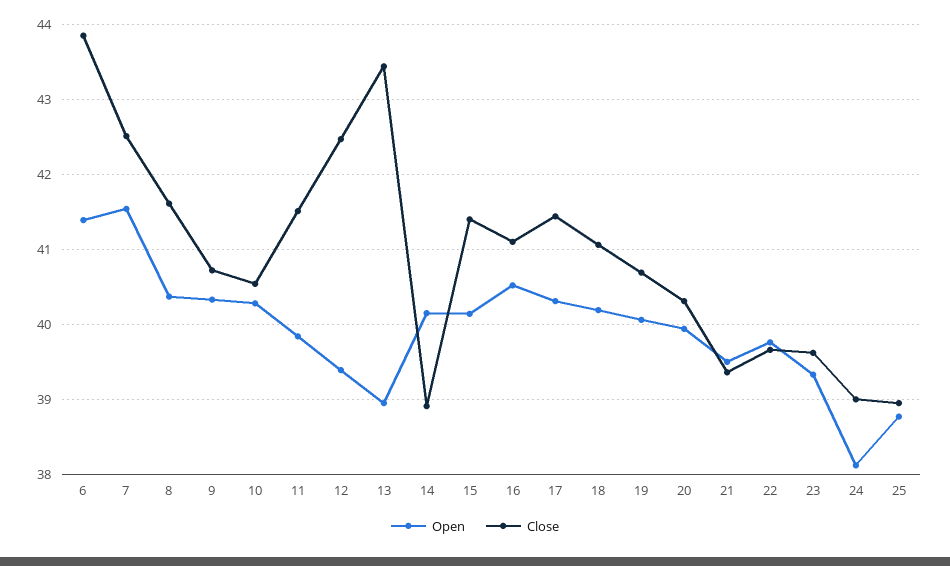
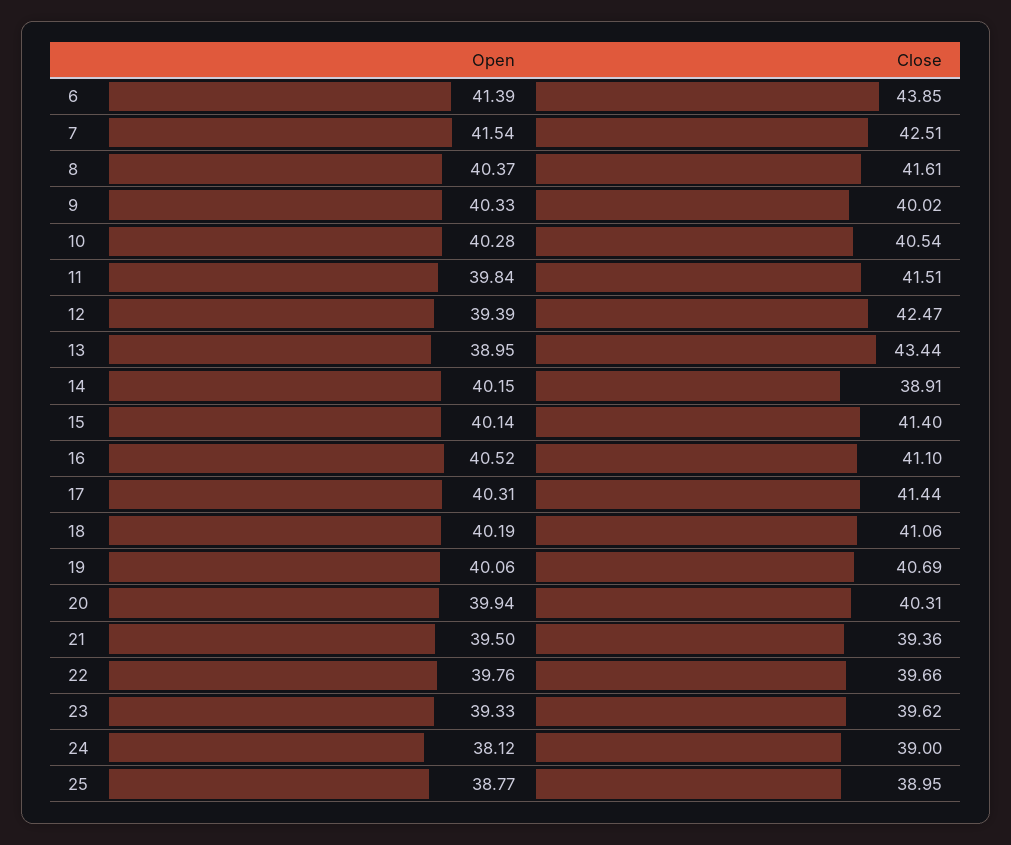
Close, 9: 40.7 -> 40.02

